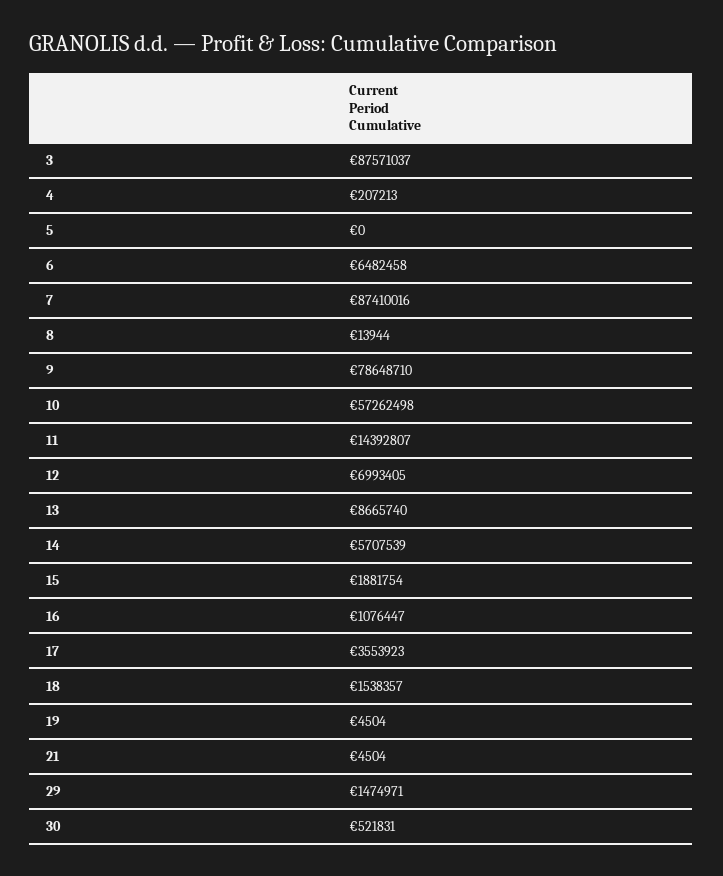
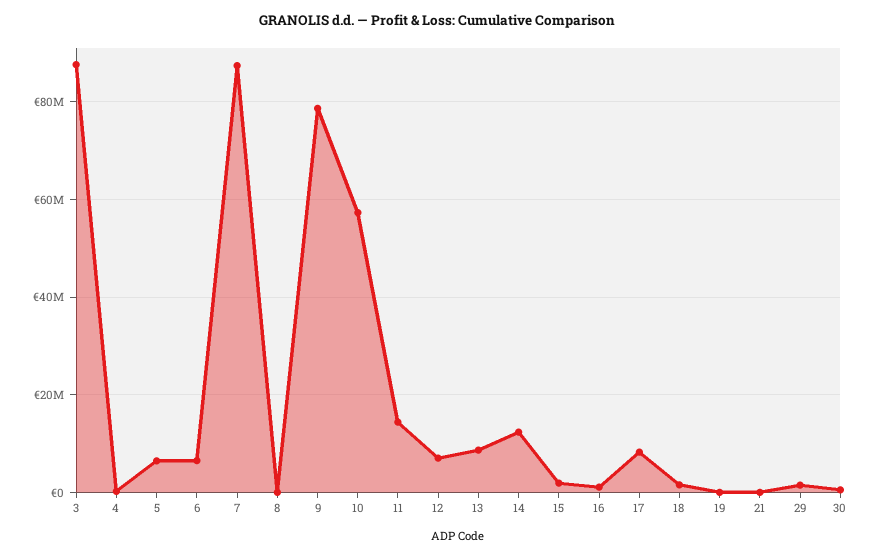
5: 0 -> 6000000
14: 5707539 -> 12000000
17: 3553923 -> 8000000

